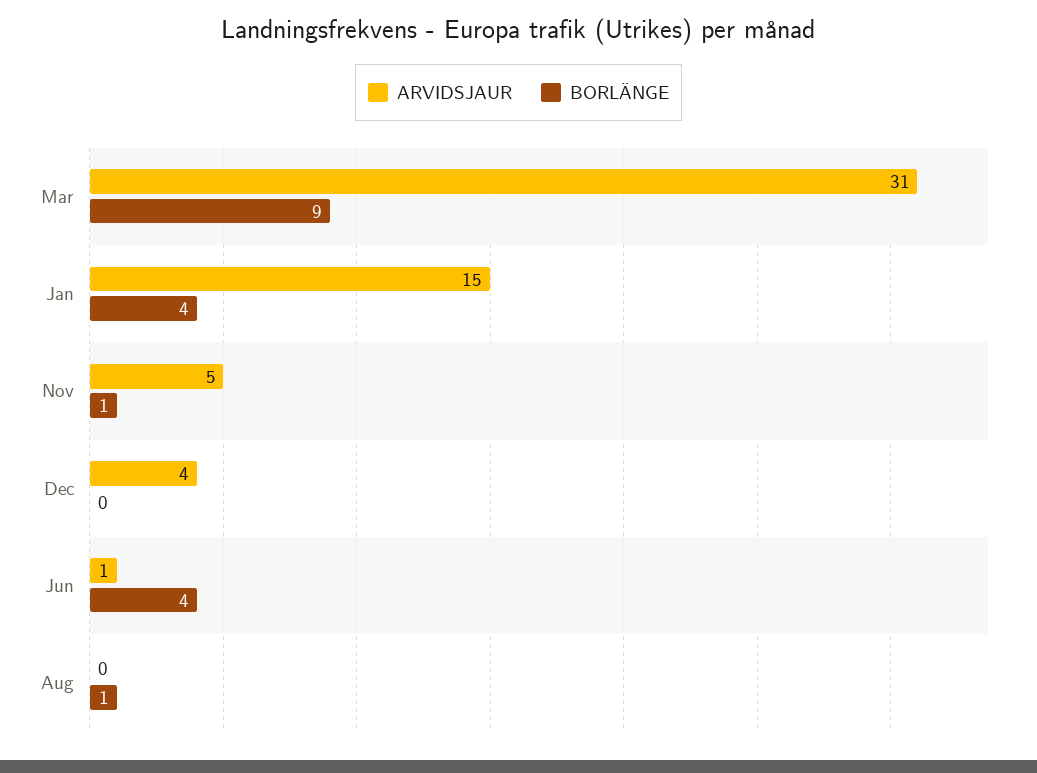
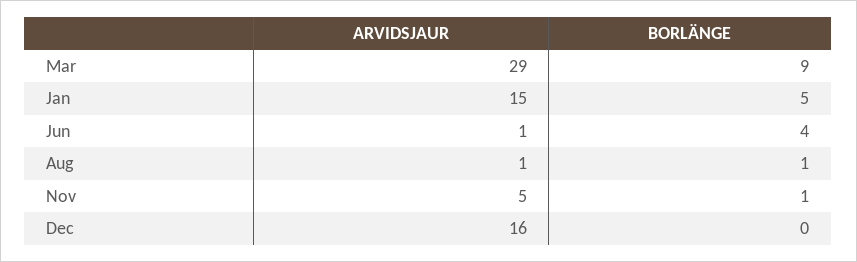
ARVIDSJAUR, Mar: 31 -> 29
BORLÄNGE, Jan: 4 -> 5
ARVIDSJAUR, Dec: 4 -> 16
ARVIDSJAUR, Aug: 0 -> 1

